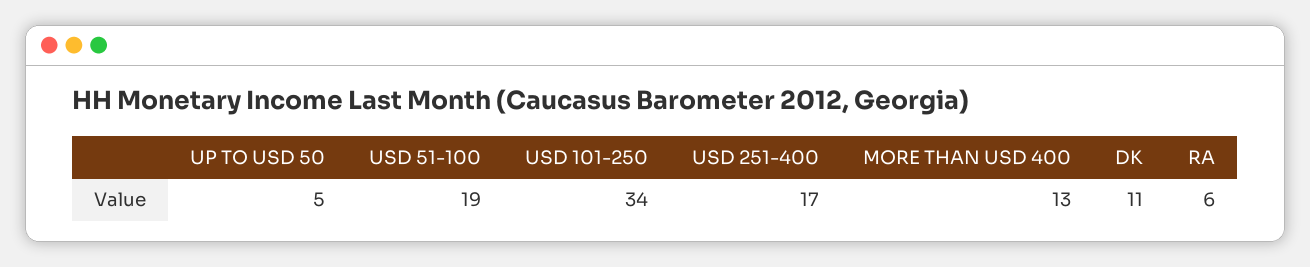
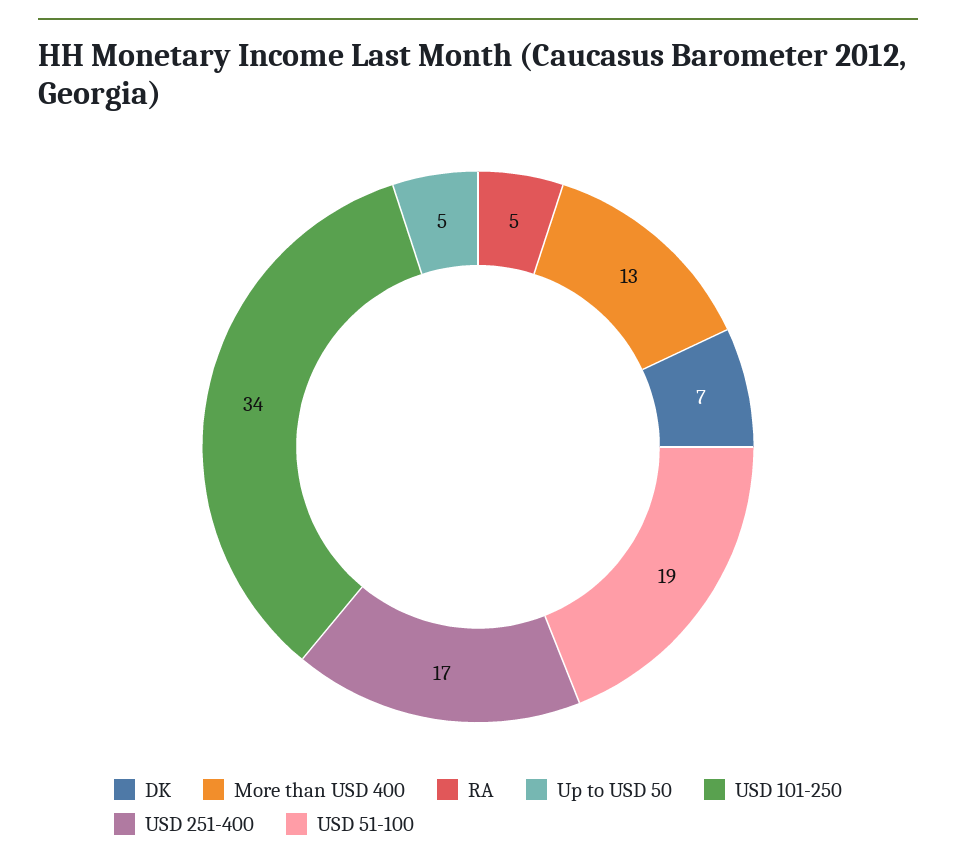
DK: 11 -> 7
RA: 6 -> 5

